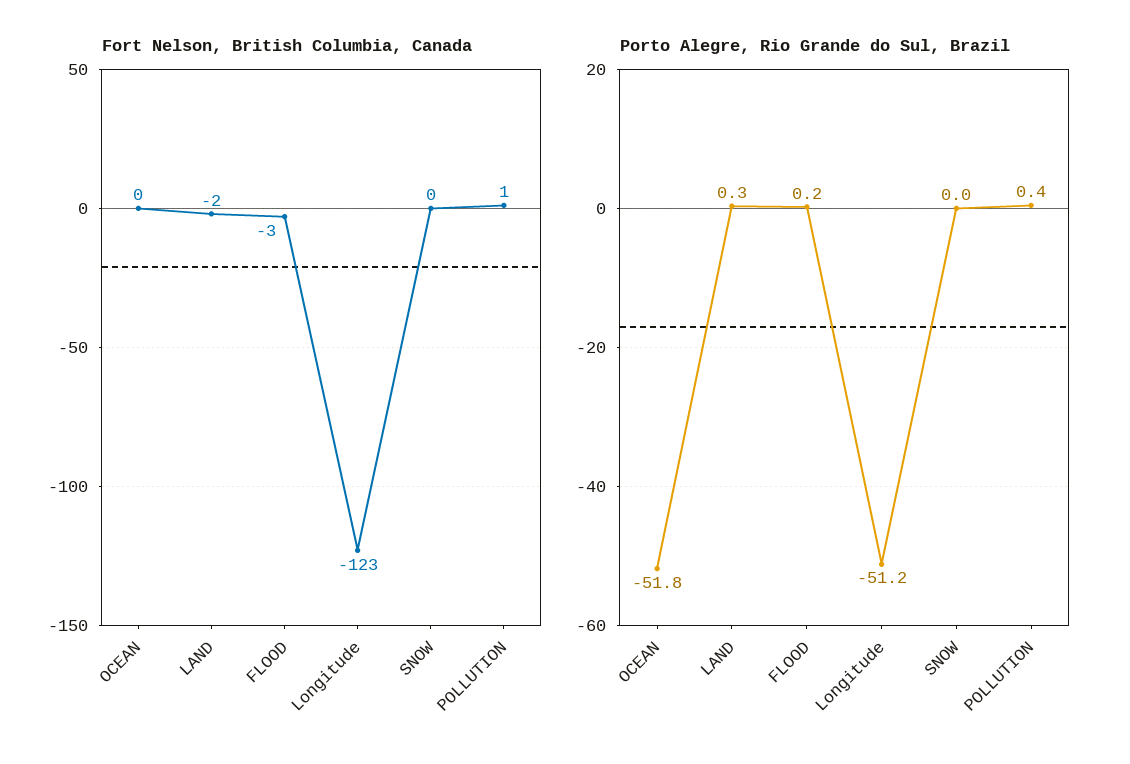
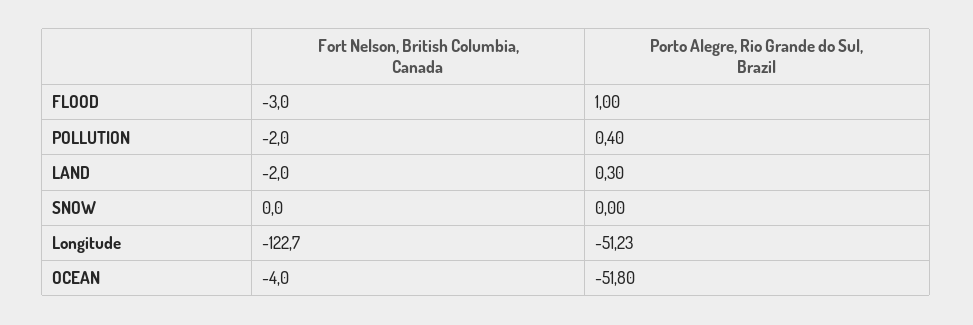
Fort Nelson, British Columbia, Canada, OCEAN: 0 -> -4
Fort Nelson, British Columbia, Canada, POLLUTION: 1 -> -2
Porto Alegre, Rio Grande do Sul, Brazil, FLOOD: 0.2 -> 1

